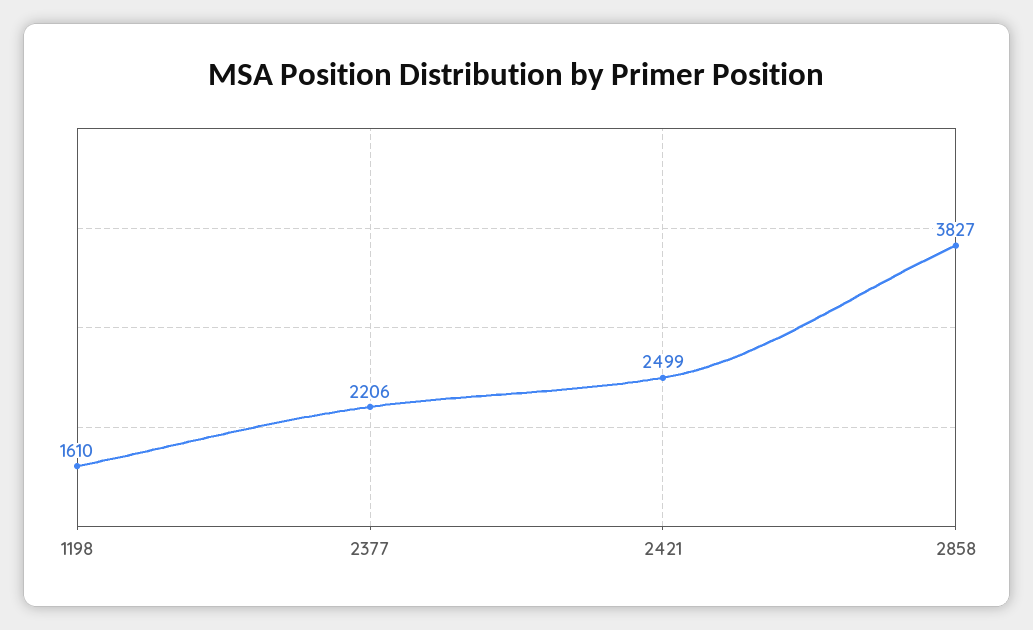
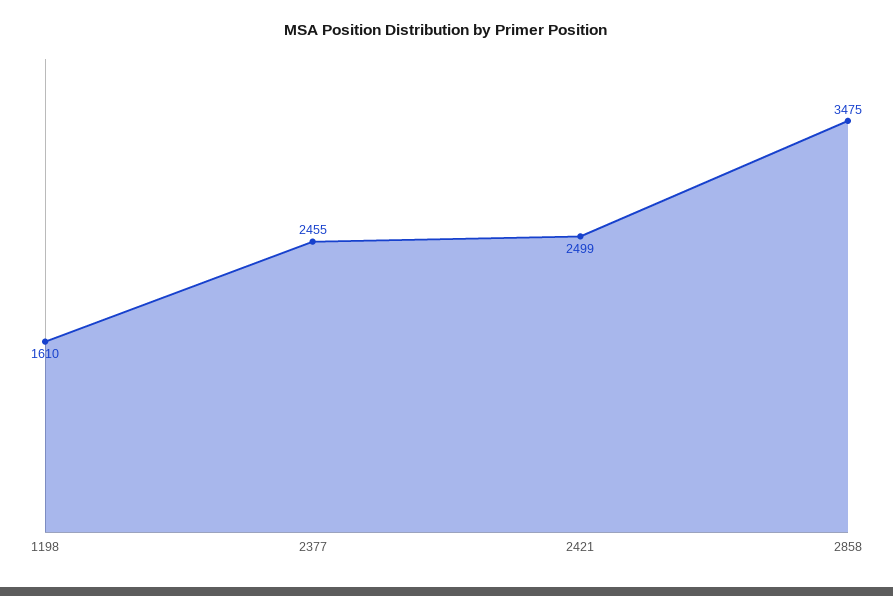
2377: 2206 -> 2455
2858: 3827 -> 3475

